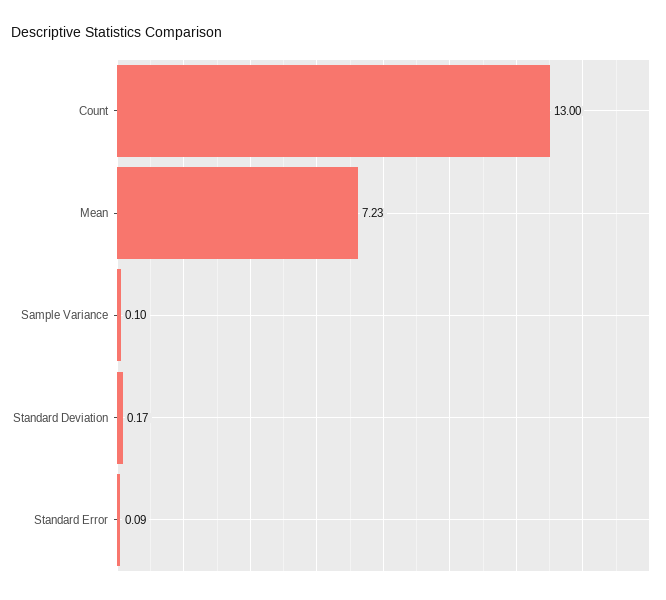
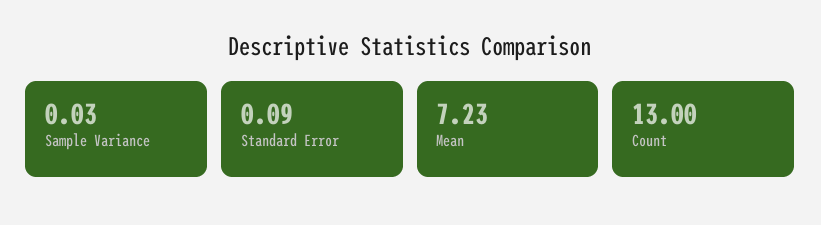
Sample Variance: 0.1 -> 0.03
Standard Deviation: 0.17 -> none

